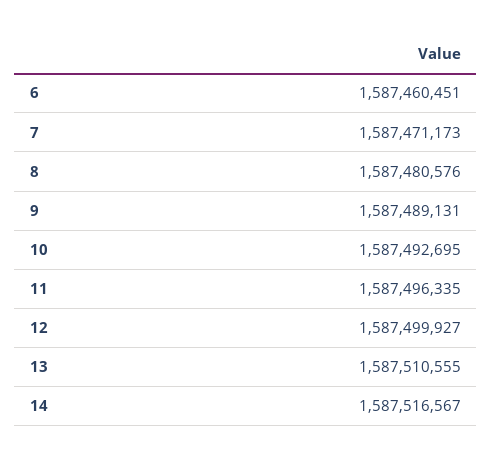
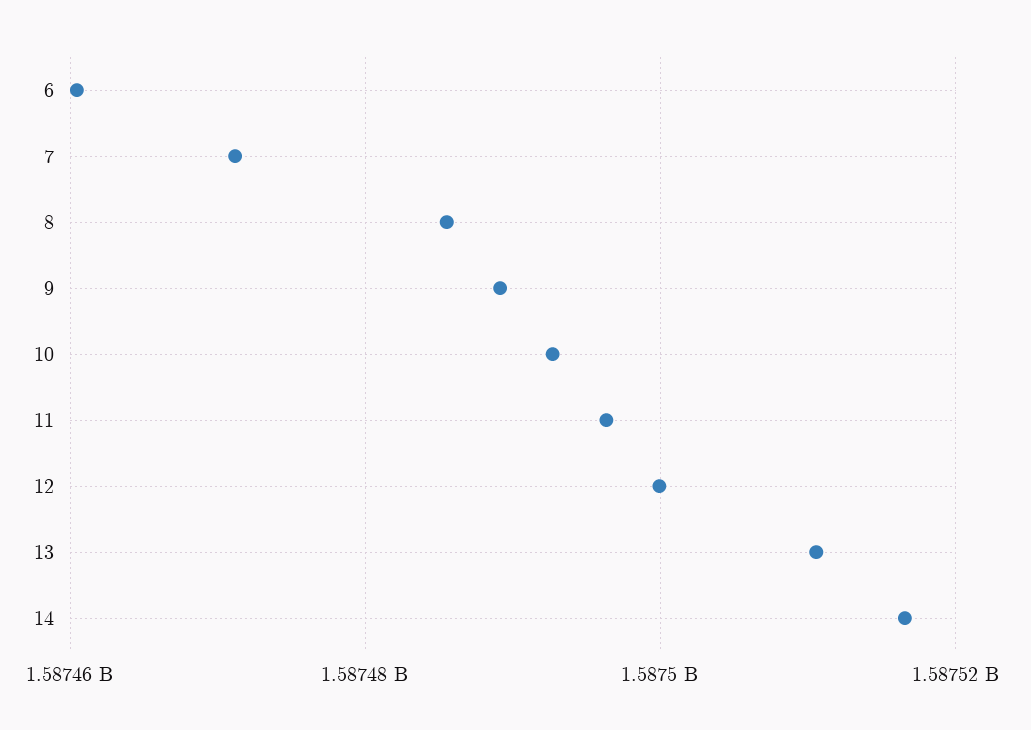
8: 1587480576 -> 1587486000

